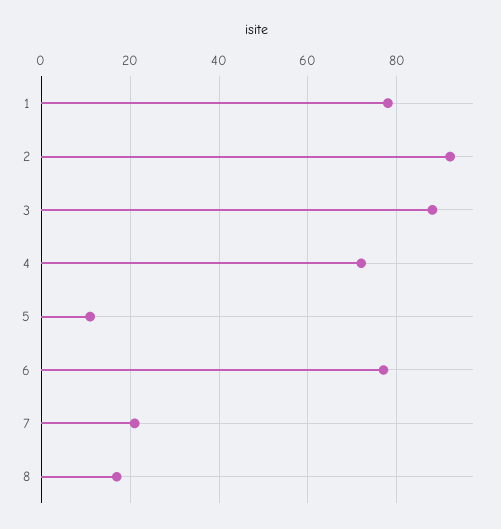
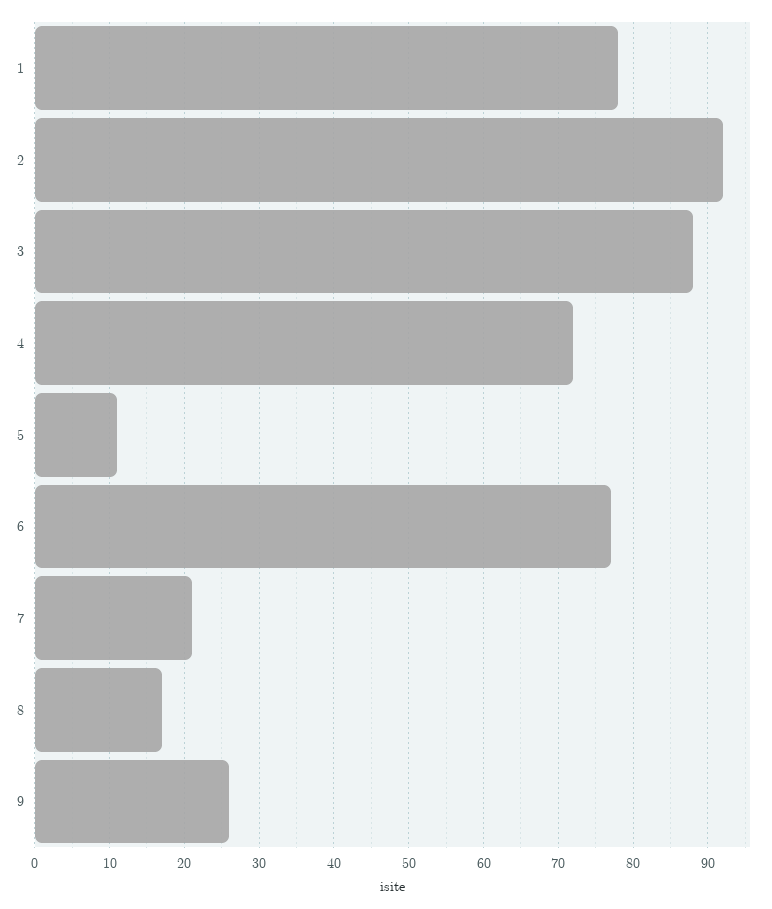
9: none -> 26

